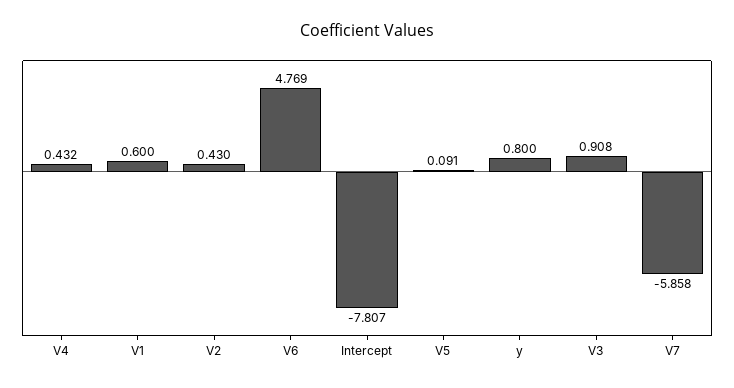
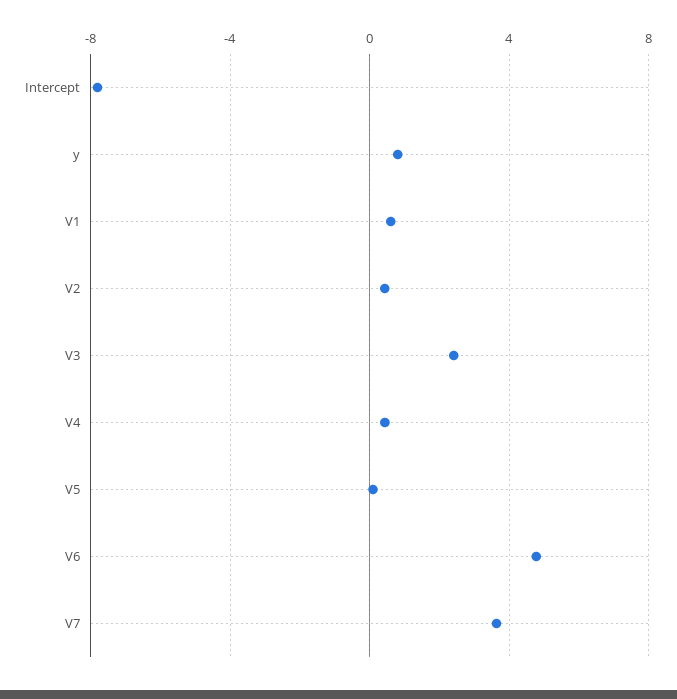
V3: 0.908 -> 2.5
V7: -5.858 -> 3.5

